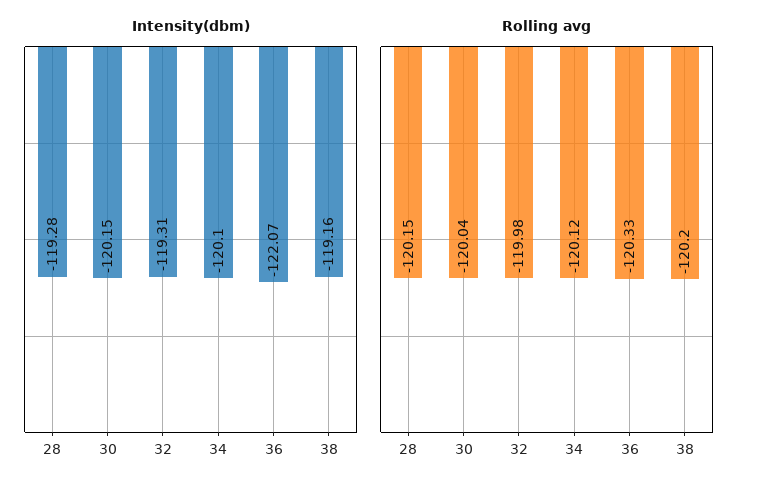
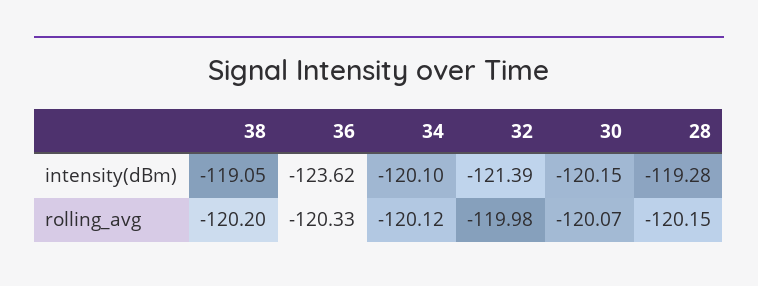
Intensity(dbm), 32: -119.31 -> -121.39
Intensity(dbm), 36: -122.07 -> -123.62
Intensity(dbm), 38: -119.16 -> -119.05
Rolling avg, 30: -120.04 -> -120.07

